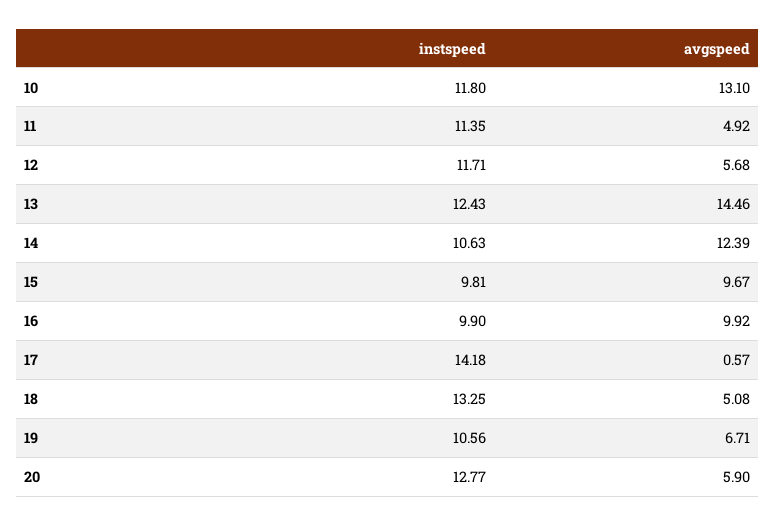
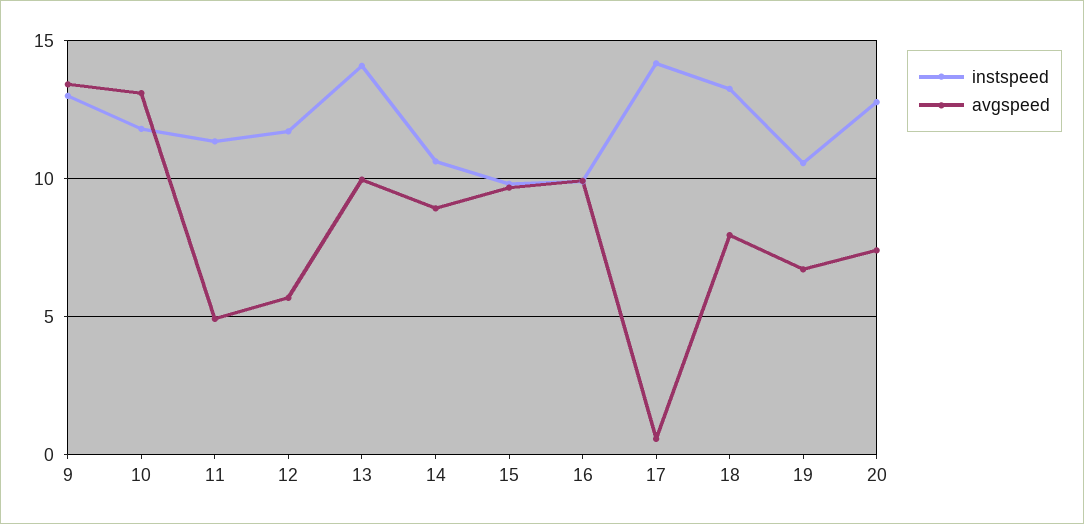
instspeed, 13: 12.43 -> 14
avgspeed, 13: 14.46 -> 10
avgspeed, 14: 12.39 -> 9
avgspeed, 18: 5.08 -> 8
avgspeed, 20: 5.9 -> 7.5
instspeed, 9: none -> 13
avgspeed, 9: none -> 13.5

